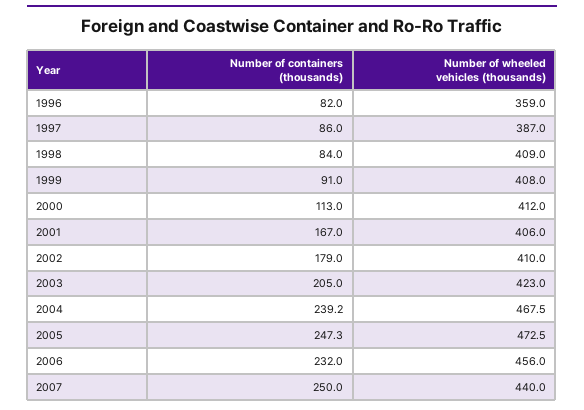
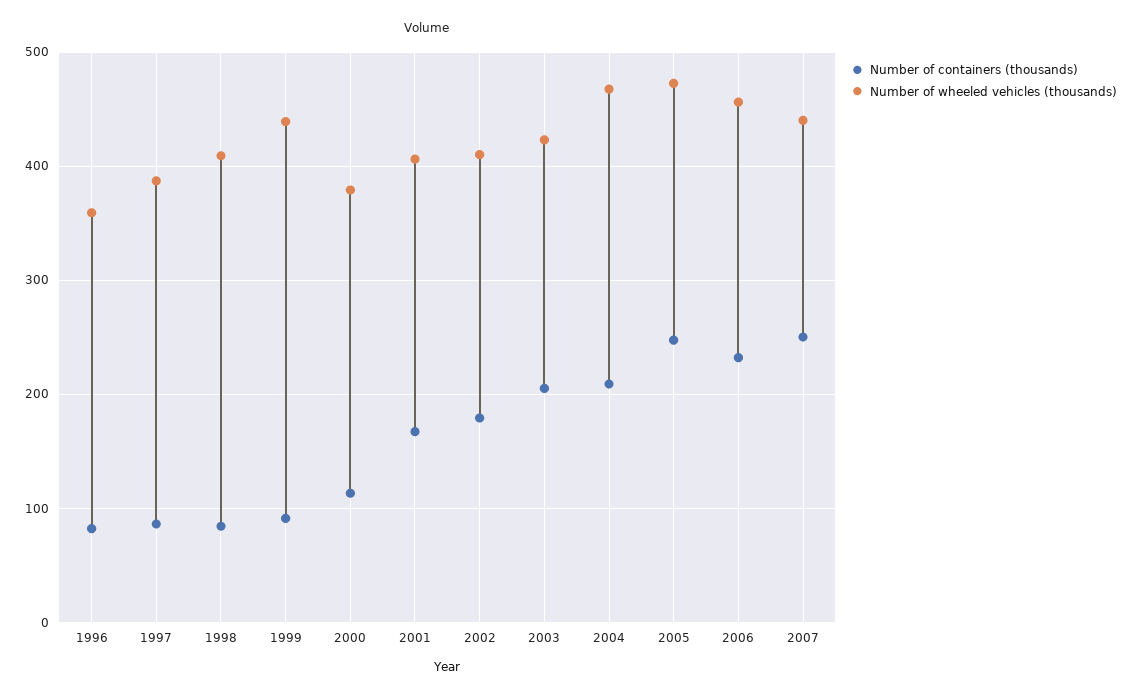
Number of wheeled vehicles (thousands), 1999: 408 -> 440
Number of wheeled vehicles (thousands), 2000: 412 -> 380
Number of containers (thousands), 2004: 239.2 -> 210

